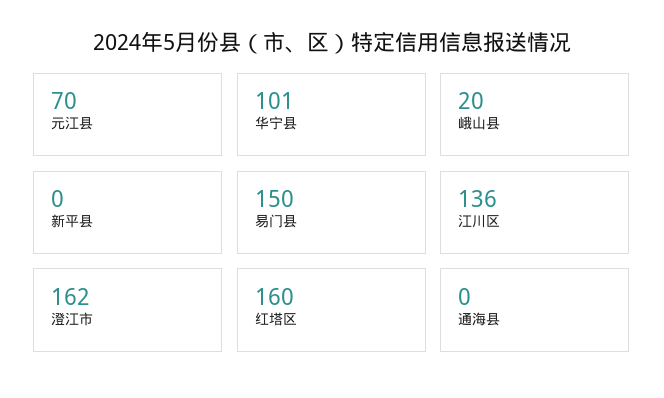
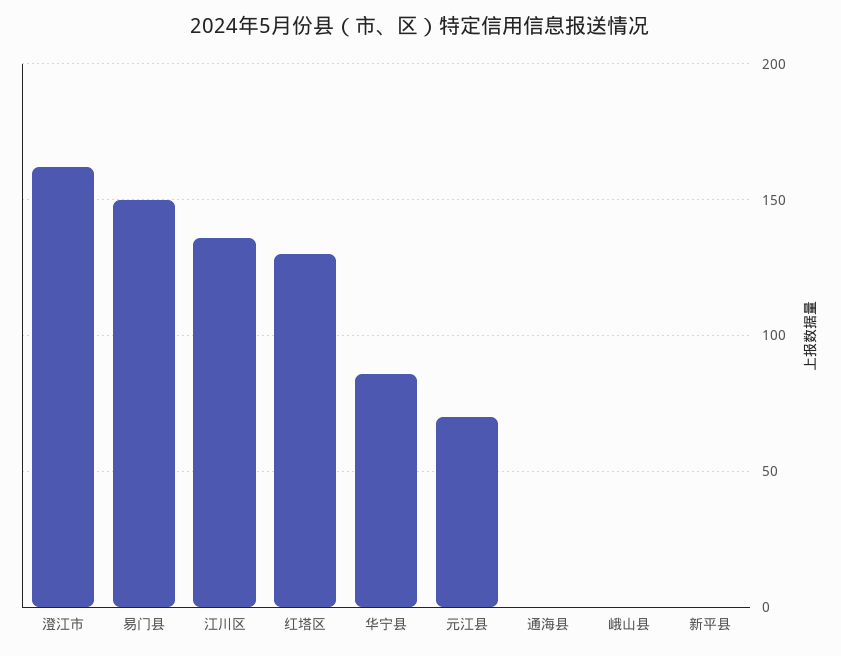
华宁县: 101 -> 85
峨山县: 20 -> 0
红塔区: 160 -> 130

